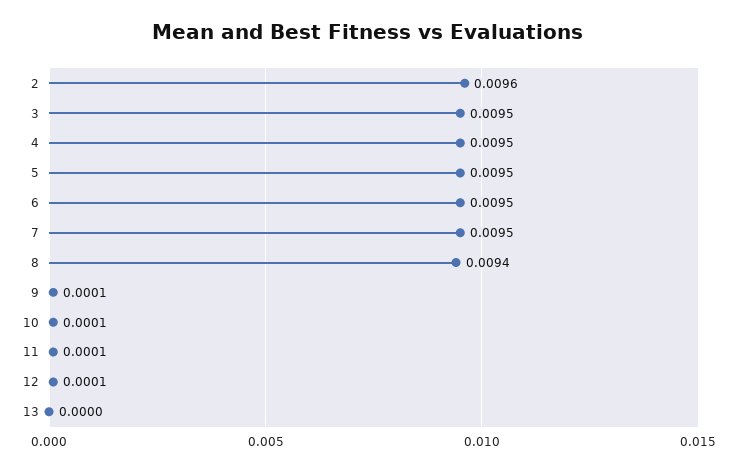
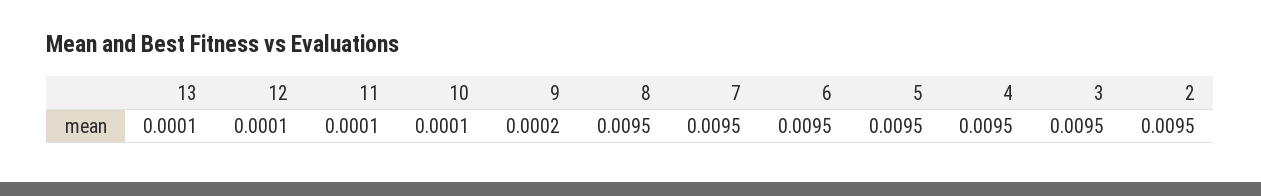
2: 0.0096 -> 0.0095
8: 0.0094 -> 0.0095
9: 0.0001 -> 0.0002
13: 0 -> 0.0001

